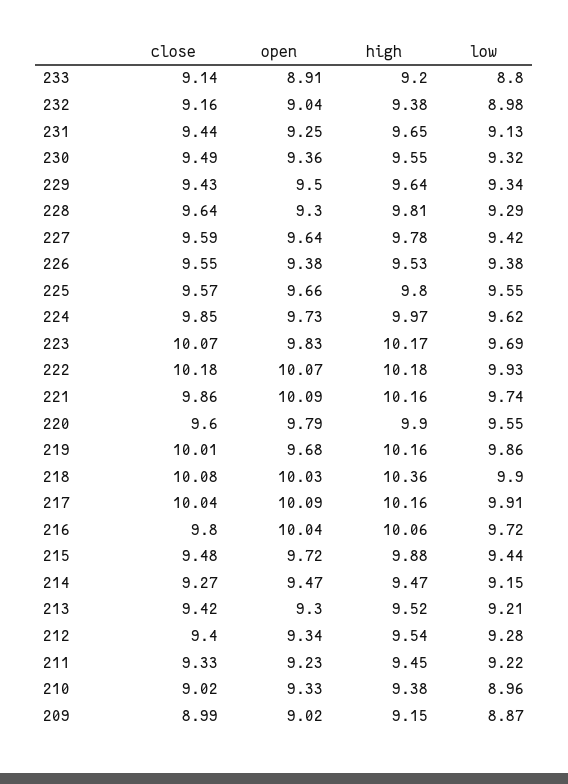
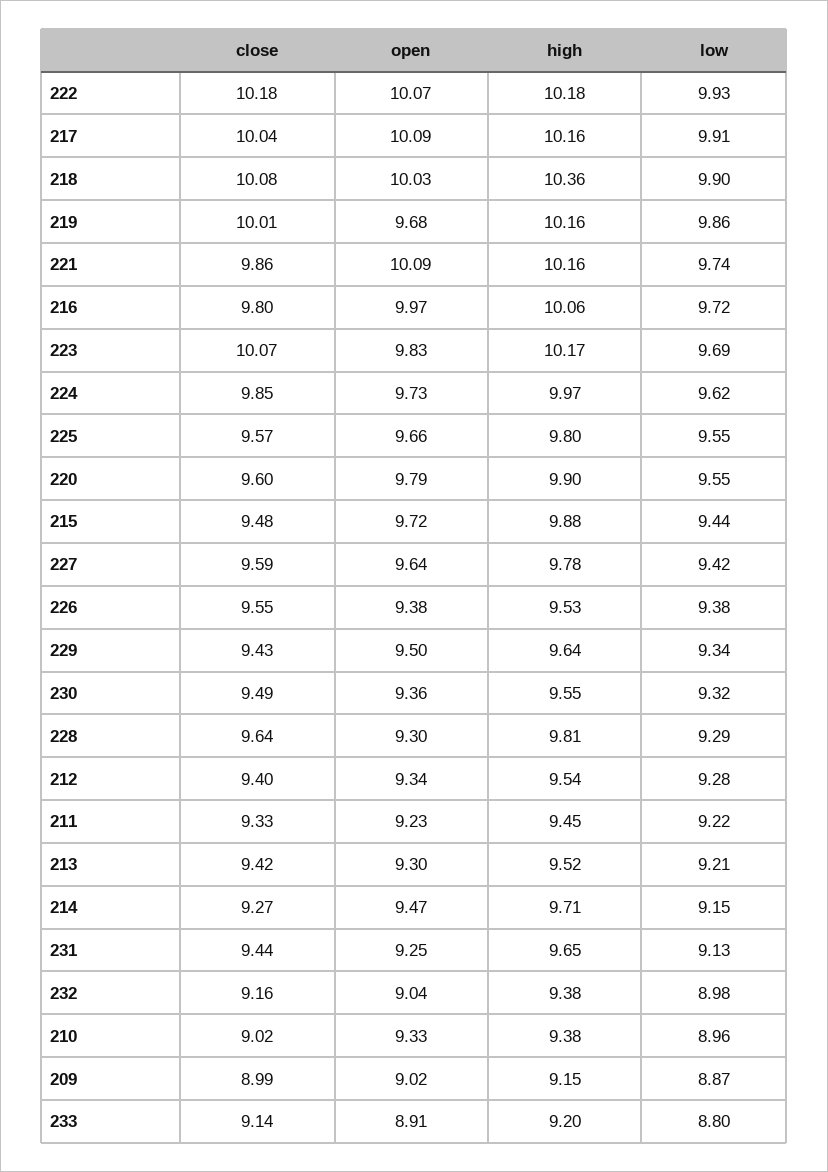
open, 216: 10.04 -> 9.97
high, 214: 9.47 -> 9.71

